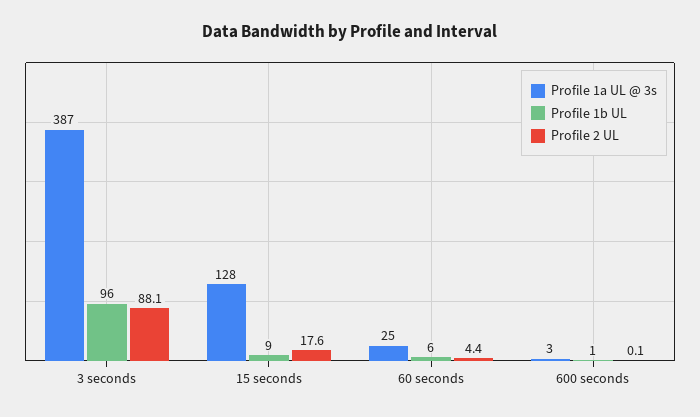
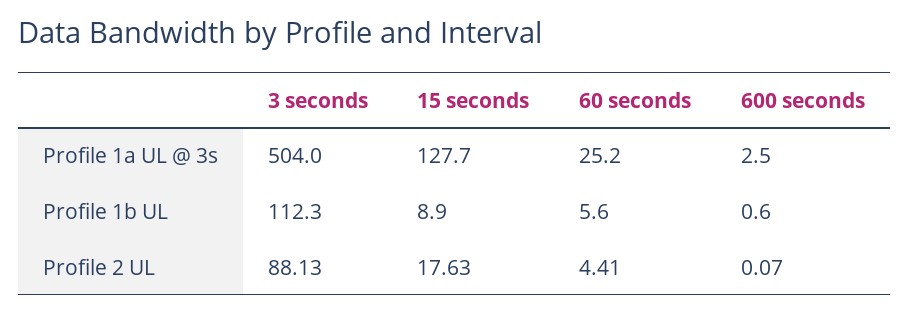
Profile 1a UL @ 3s, 3 seconds: 387 -> 504
Profile 1b UL, 3 seconds: 96 -> 112.3

